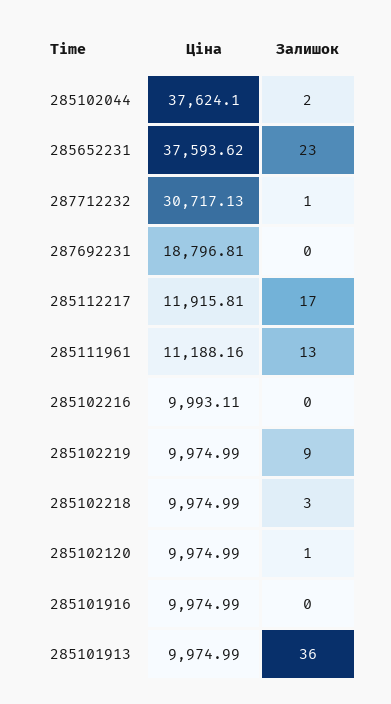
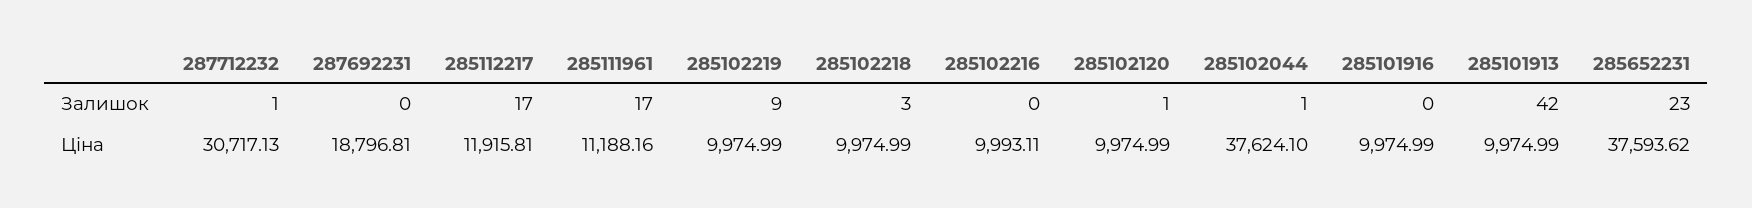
Залишок, 285102044: 2 -> 1
Залишок, 285111961: 13 -> 17
Залишок, 285101913: 36 -> 42

